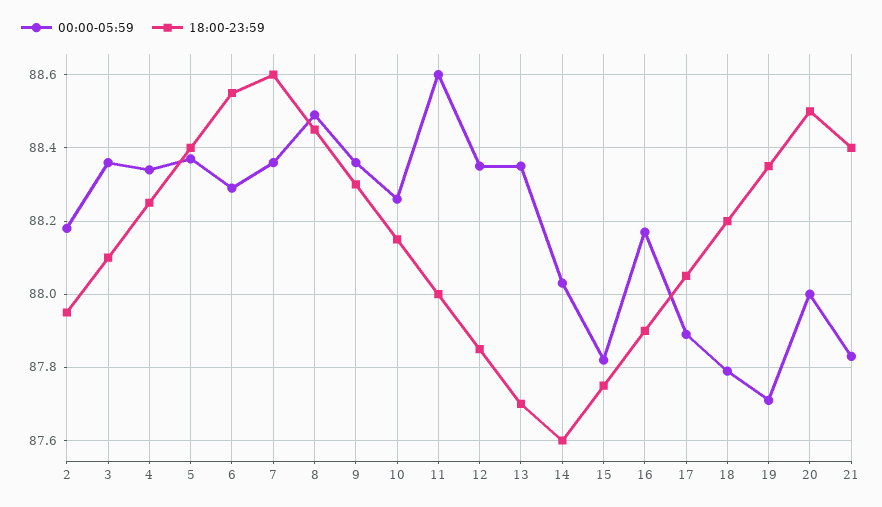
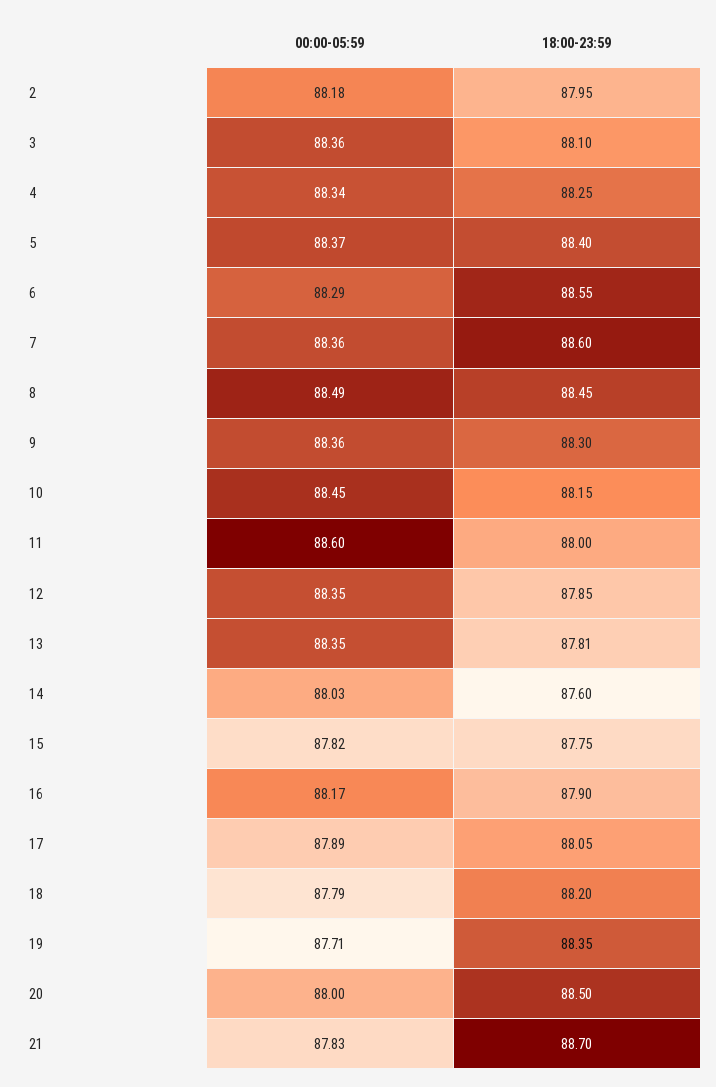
00:00-05:59, 10: 88.25 -> 88.45
18:00-23:59, 13: 87.7 -> 87.81
18:00-23:59, 21: 88.4 -> 88.7

